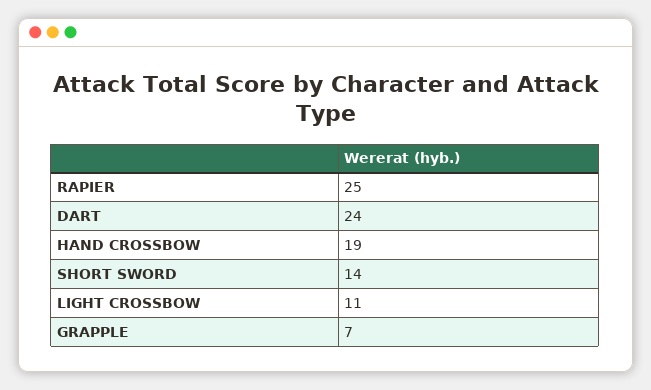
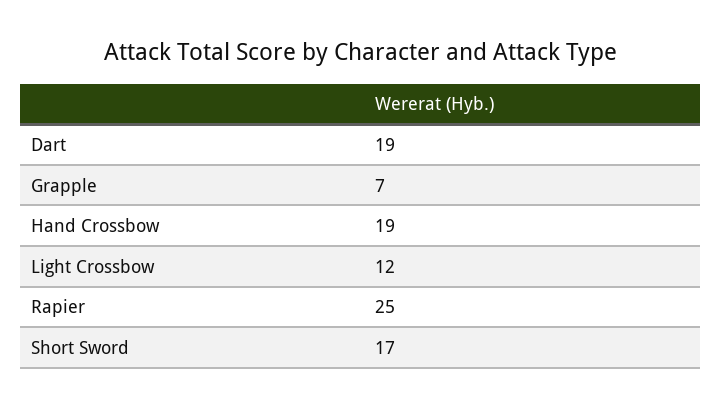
DART: 24 -> 19
SHORT SWORD: 14 -> 17
LIGHT CROSSBOW: 11 -> 12

